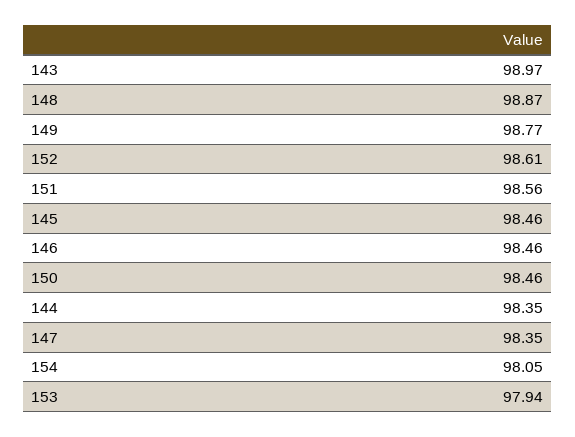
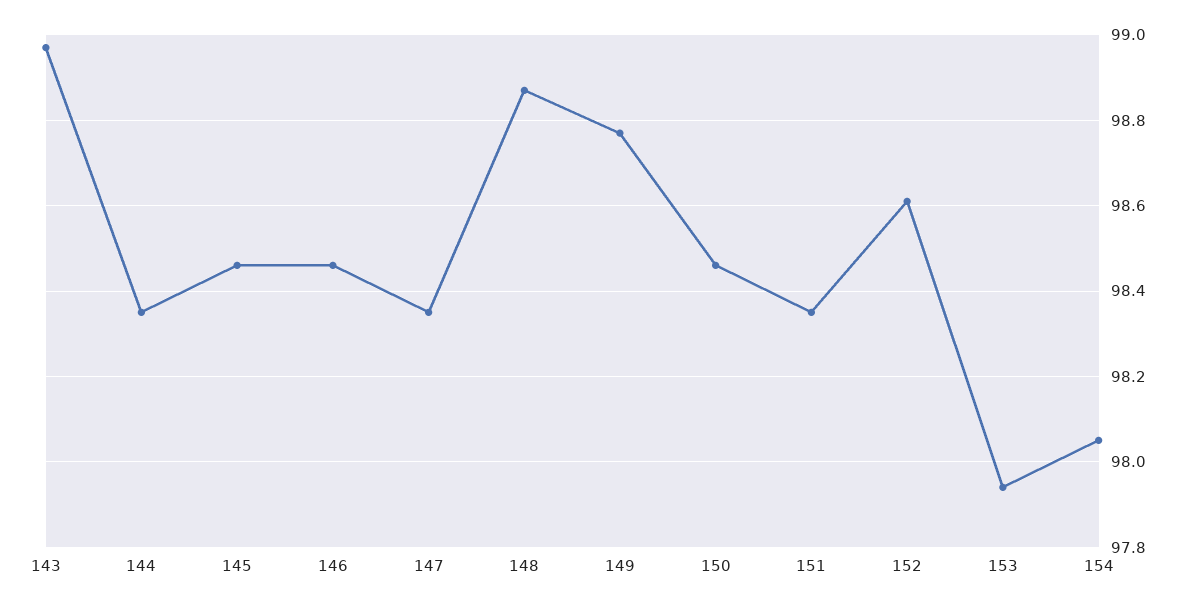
151: 98.56 -> 98.35

